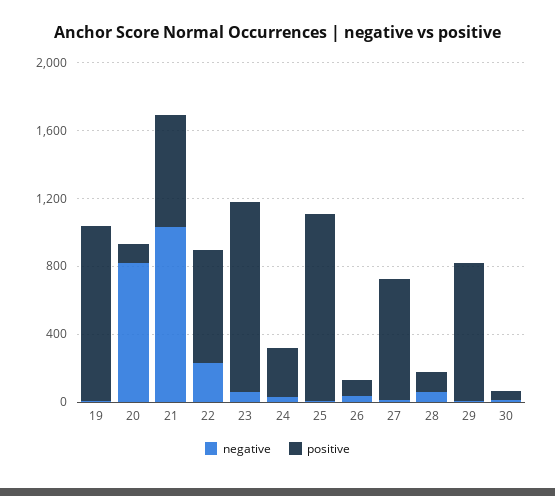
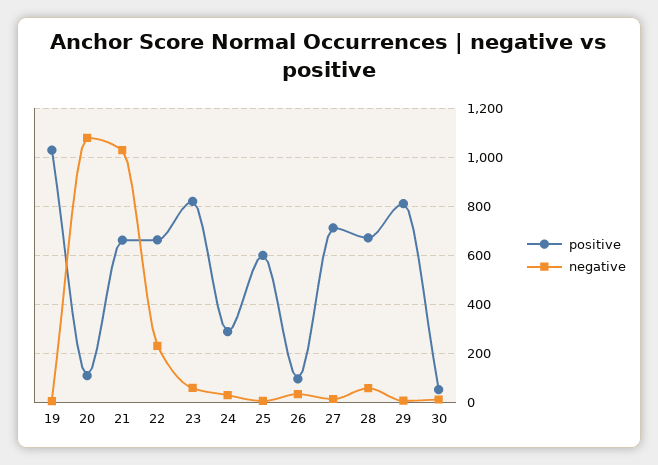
negative, 20: 800 -> 1075
positive, 23: 1100 -> 825
positive, 25: 1100 -> 600
positive, 28: 100 -> 675

